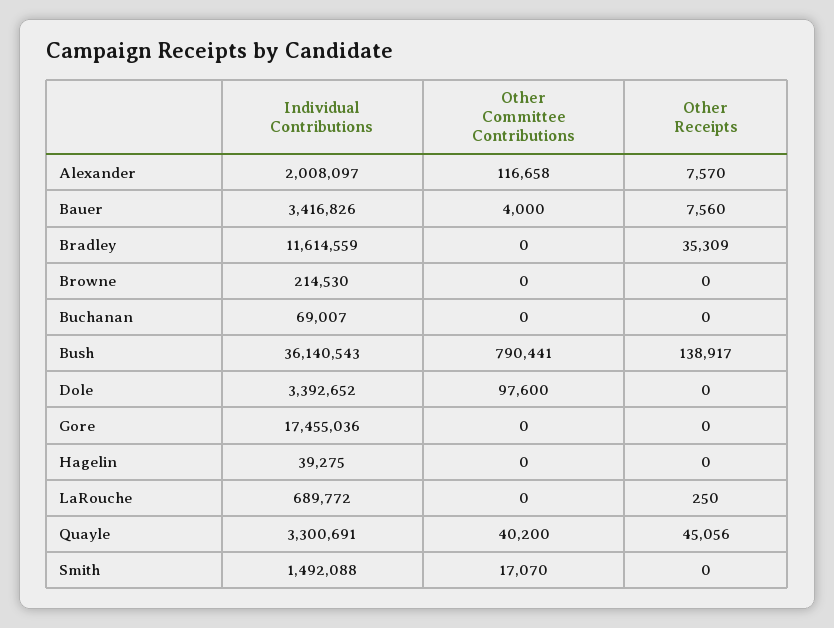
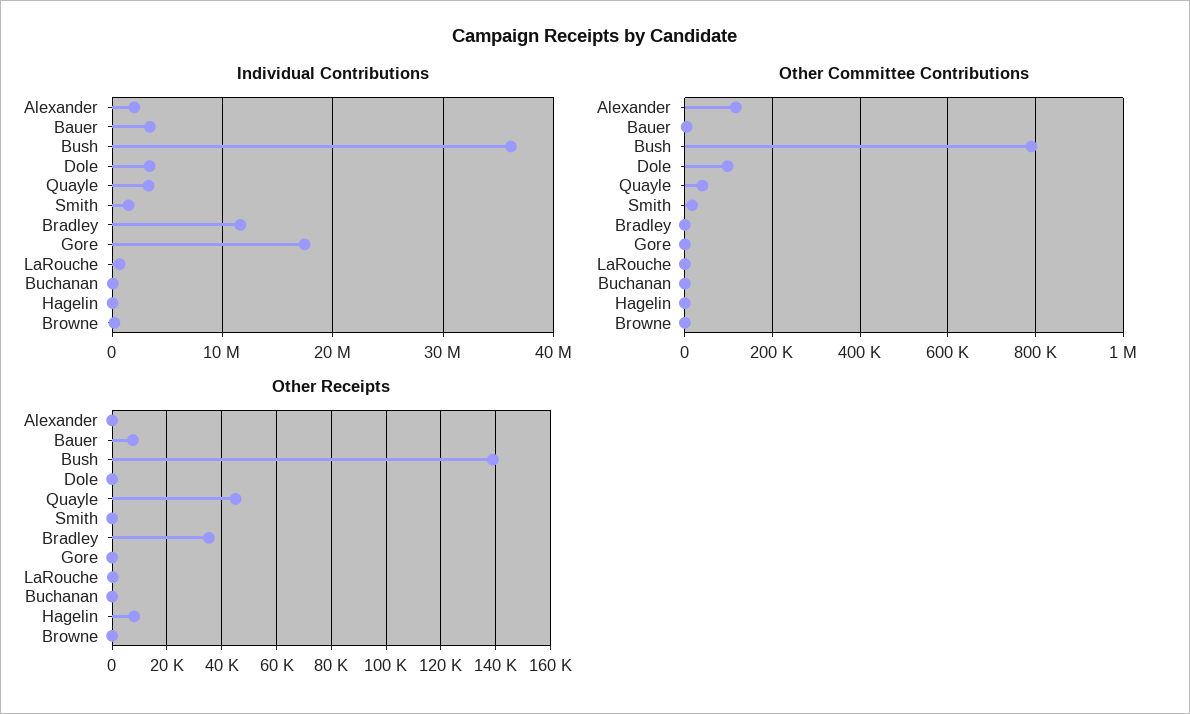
Other Receipts, Alexander: 7570 -> 0
Other Receipts, Hagelin: 0 -> 7500

